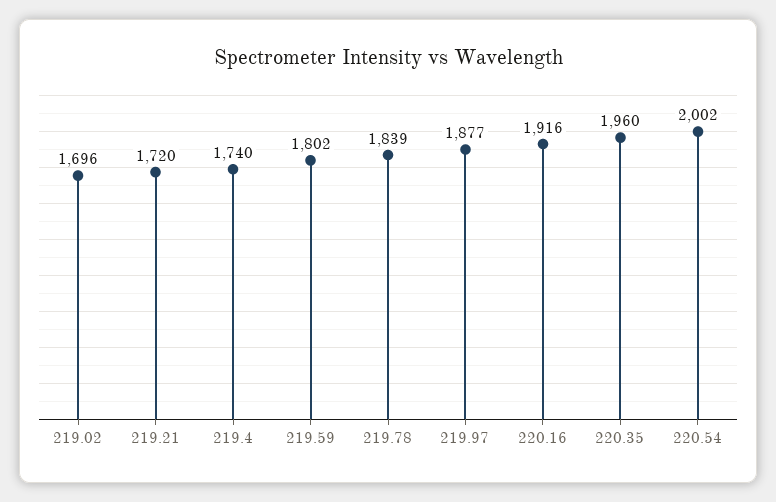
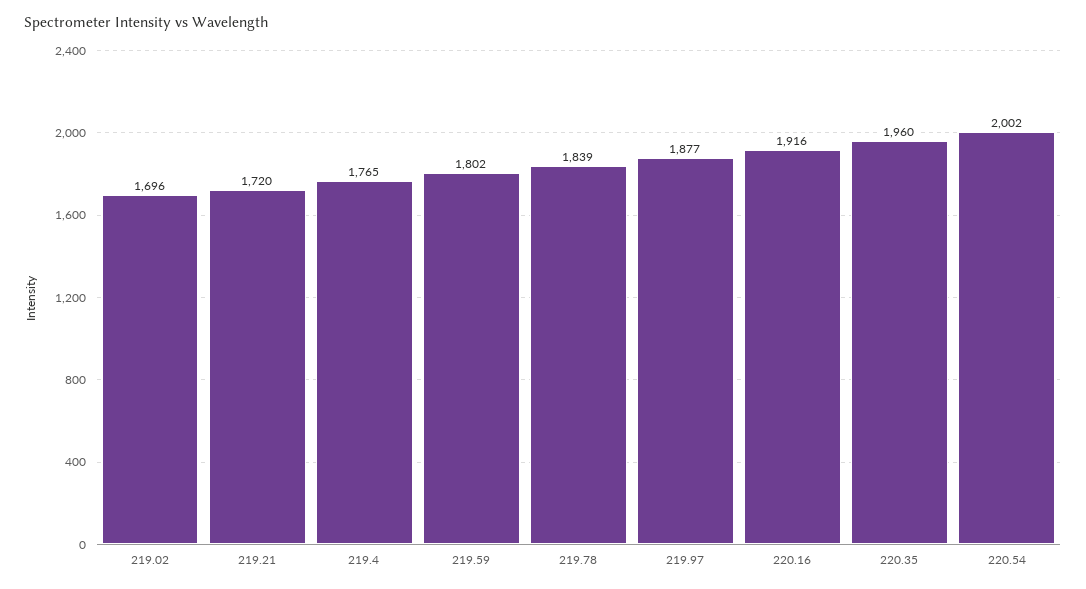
219.4: 1740 -> 1765

